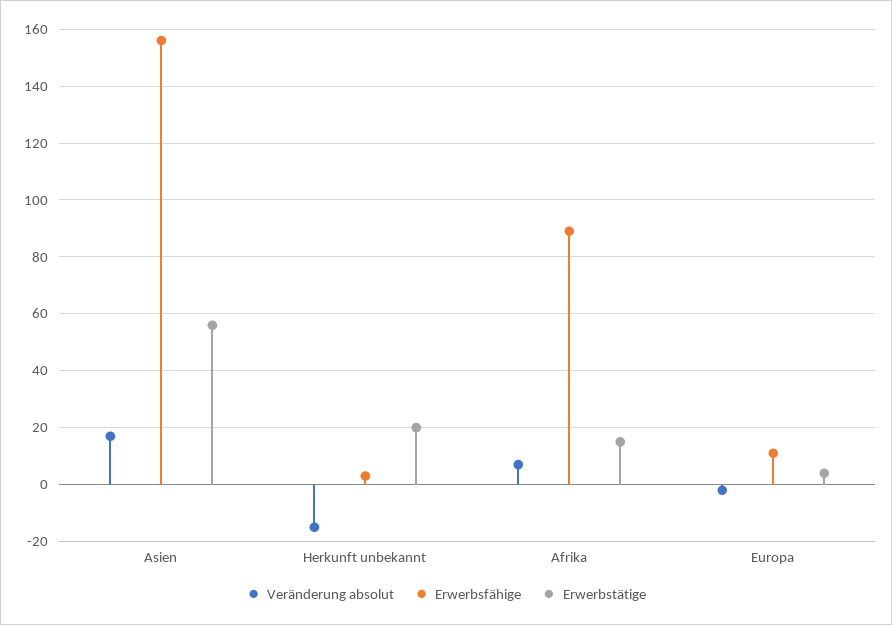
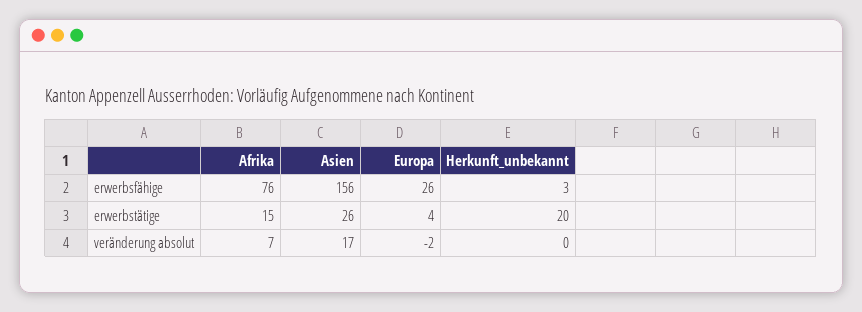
Erwerbstätige, Asien: 55 -> 26
Veränderung absolut, Herkunft unbekannt: -15 -> 0
Erwerbsfähige, Afrika: 90 -> 76
Erwerbsfähige, Europa: 10 -> 26

